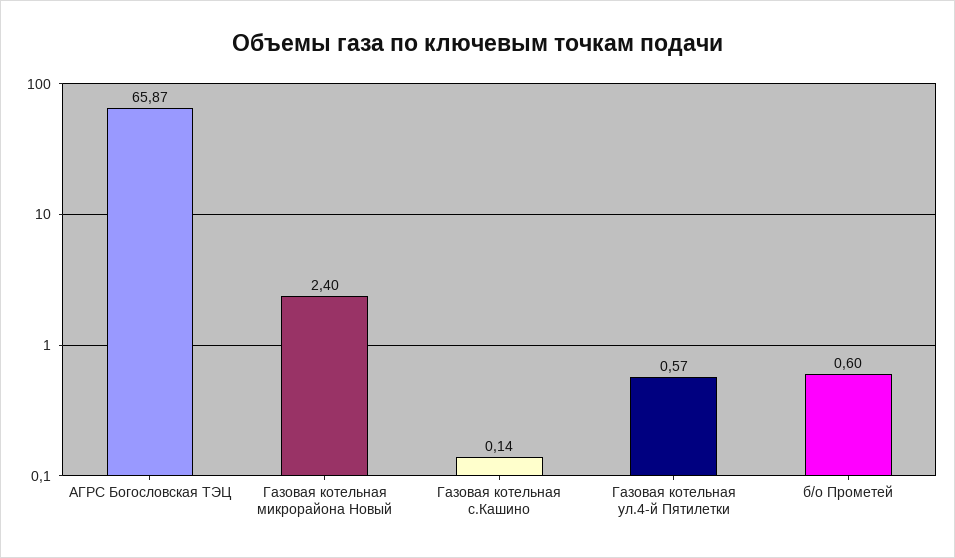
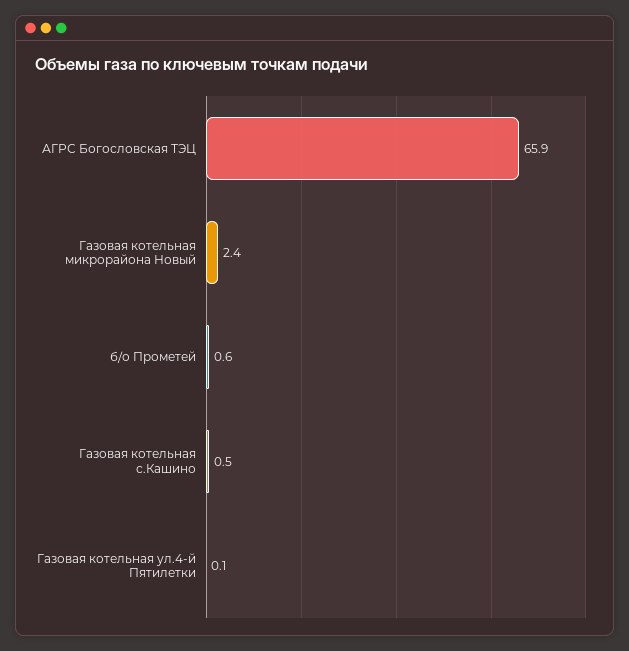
Газовая котельная с.Кашино: 0.14 -> 0.5
Газовая котельная ул.4-й Пятилетки: 0.57 -> 0.1

